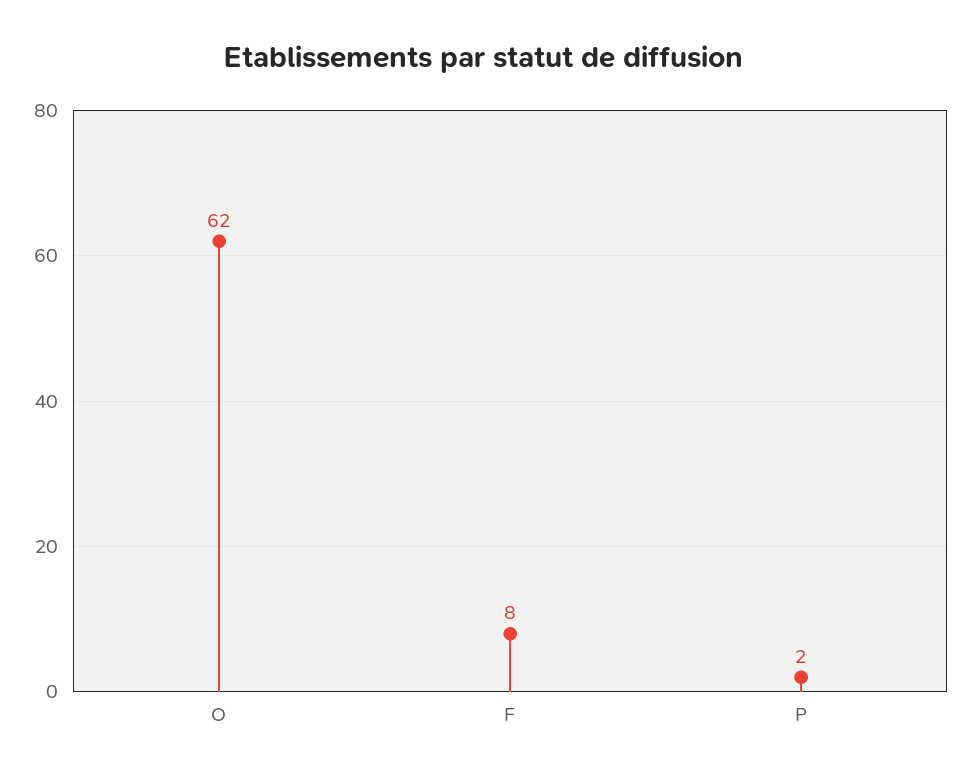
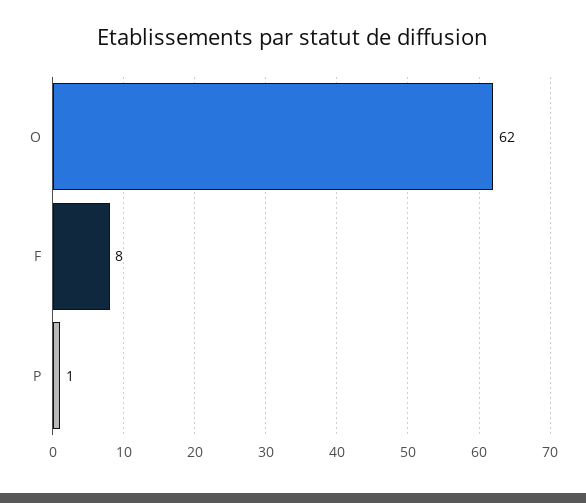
P: 2 -> 1

